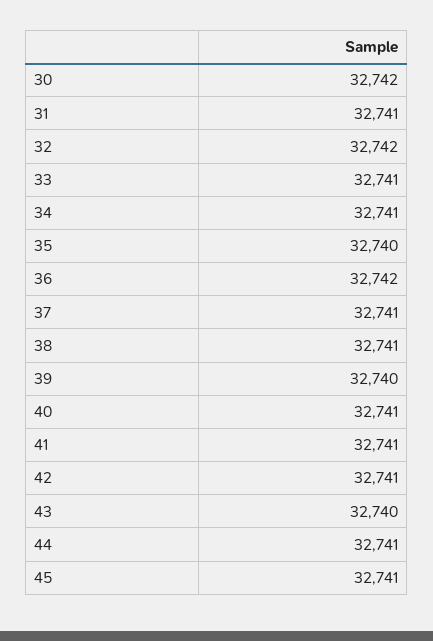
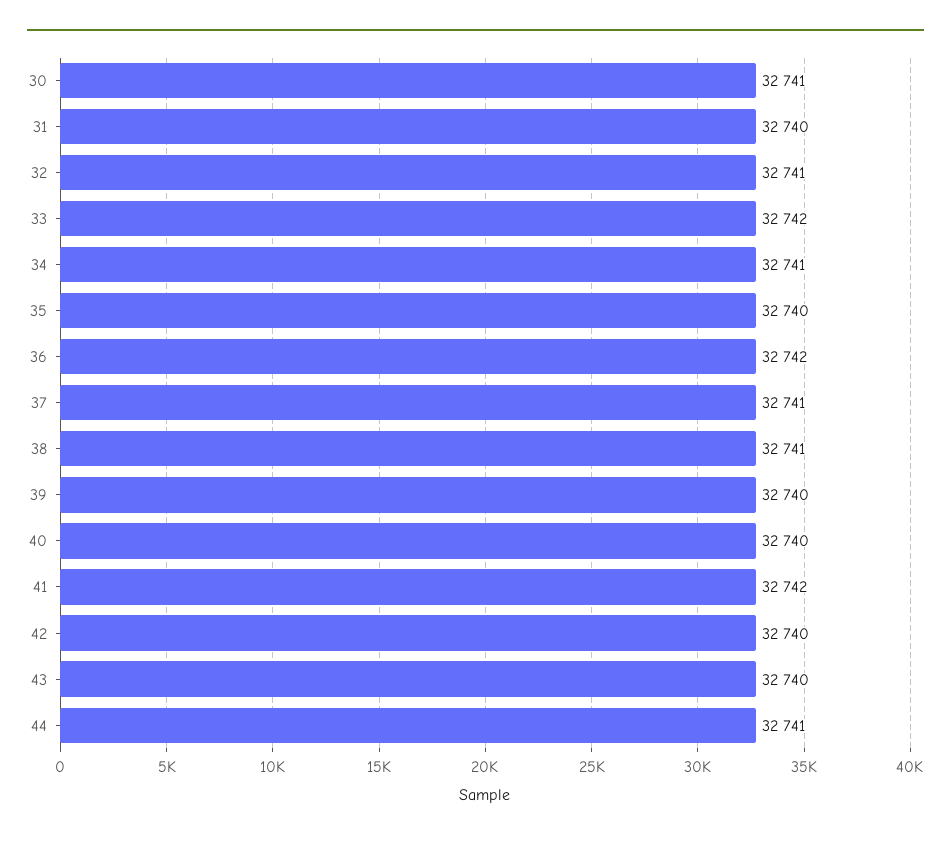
30: 32742 -> 32741
31: 32741 -> 32740
32: 32742 -> 32741
33: 32741 -> 32742
40: 32741 -> 32740
41: 32741 -> 32742
42: 32741 -> 32740
45: 32741 -> none

